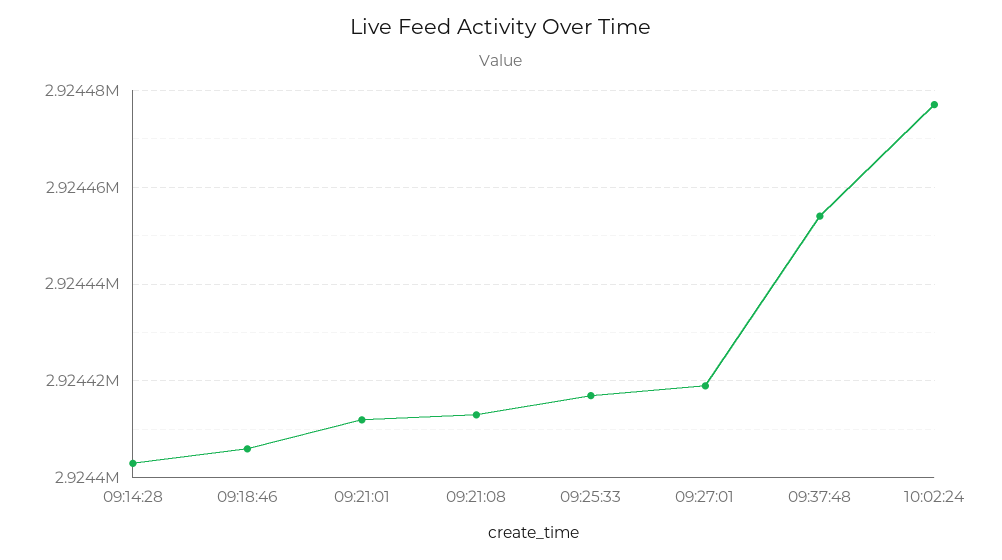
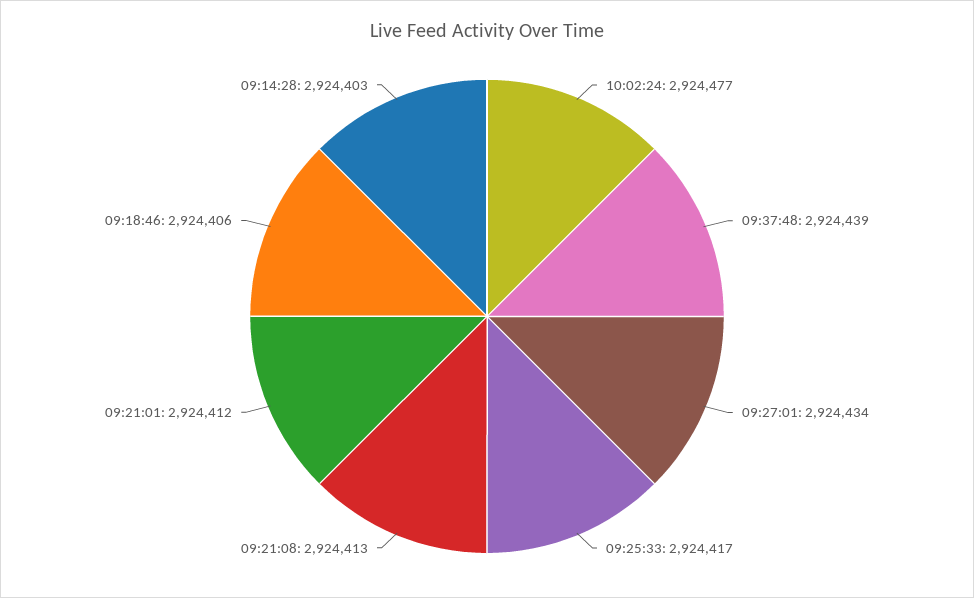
09:27:01: 2924420 -> 2924434
09:37:48: 2924455 -> 2924439

